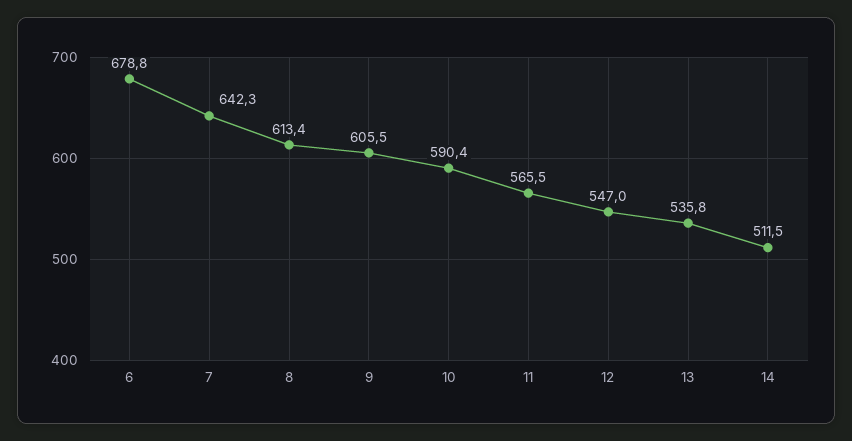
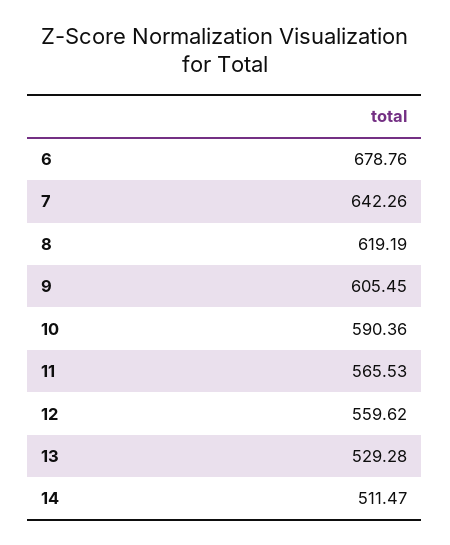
8: 613.4 -> 619.19
12: 547 -> 559.62
13: 535.8 -> 529.28

